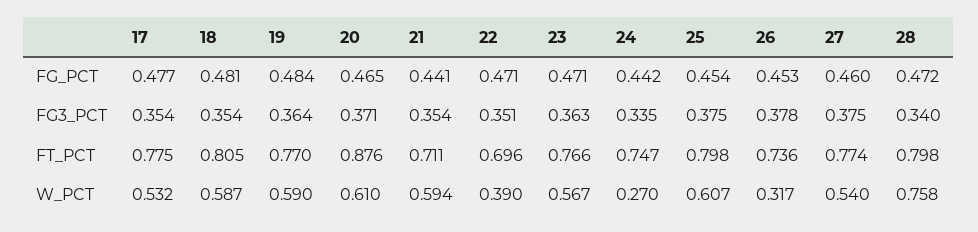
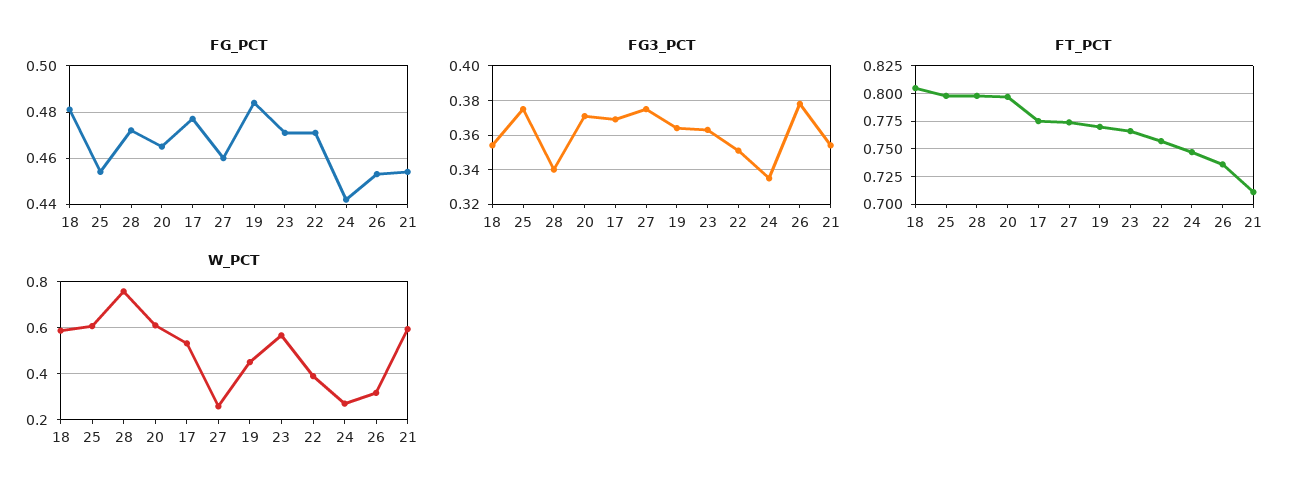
FG_PCT, 21: 0.441 -> 0.455
FG3_PCT, 17: 0.354 -> 0.37
FT_PCT, 20: 0.876 -> 0.8
FT_PCT, 22: 0.696 -> 0.75
W_PCT, 19: 0.59 -> 0.45
W_PCT, 27: 0.54 -> 0.25

